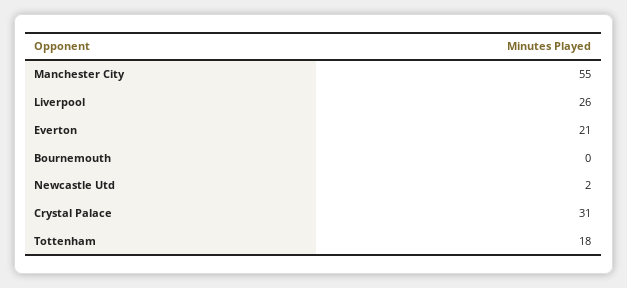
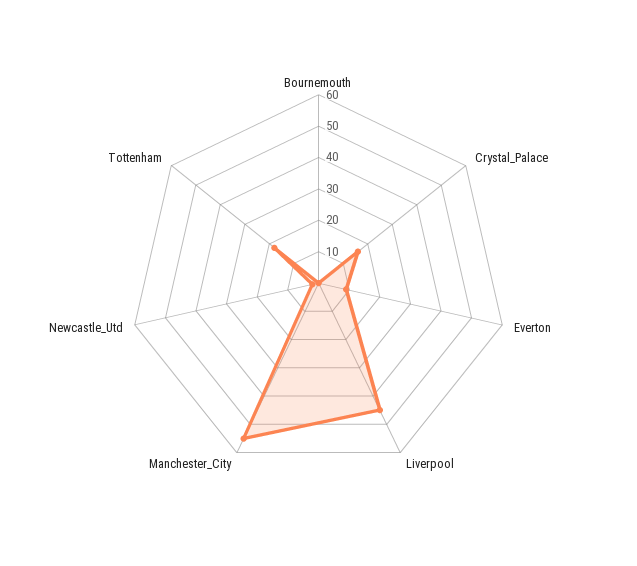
Liverpool: 26 -> 45
Everton: 21 -> 10
Crystal Palace: 31 -> 15

